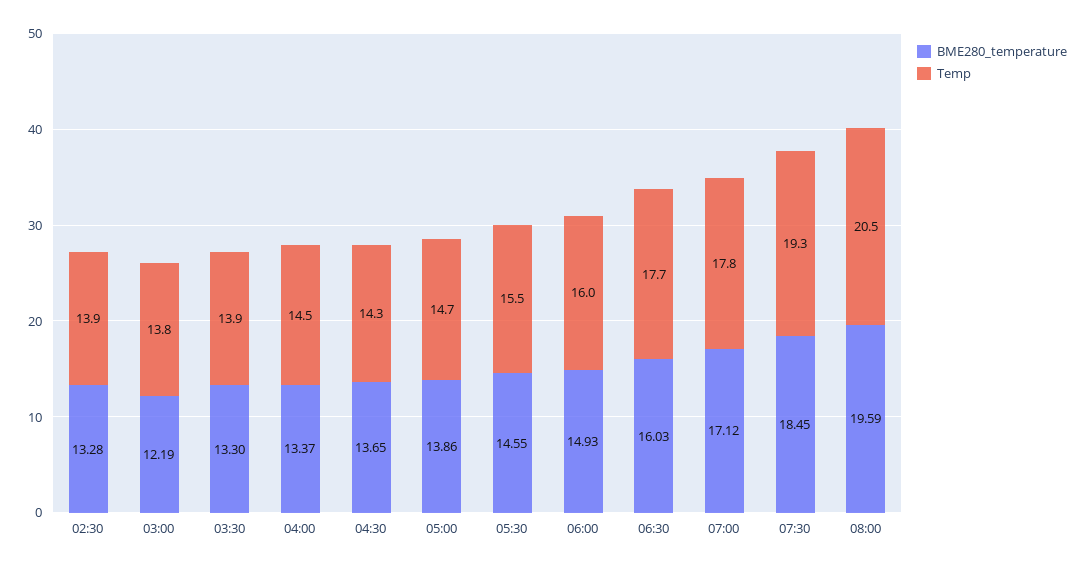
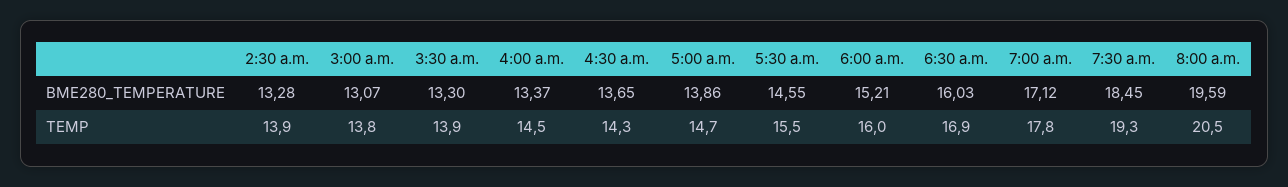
BME280_temperature, 03:00: 12.19 -> 13.07
BME280_temperature, 06:00: 14.93 -> 15.21
Temp, 06:30: 17.7 -> 16.9

